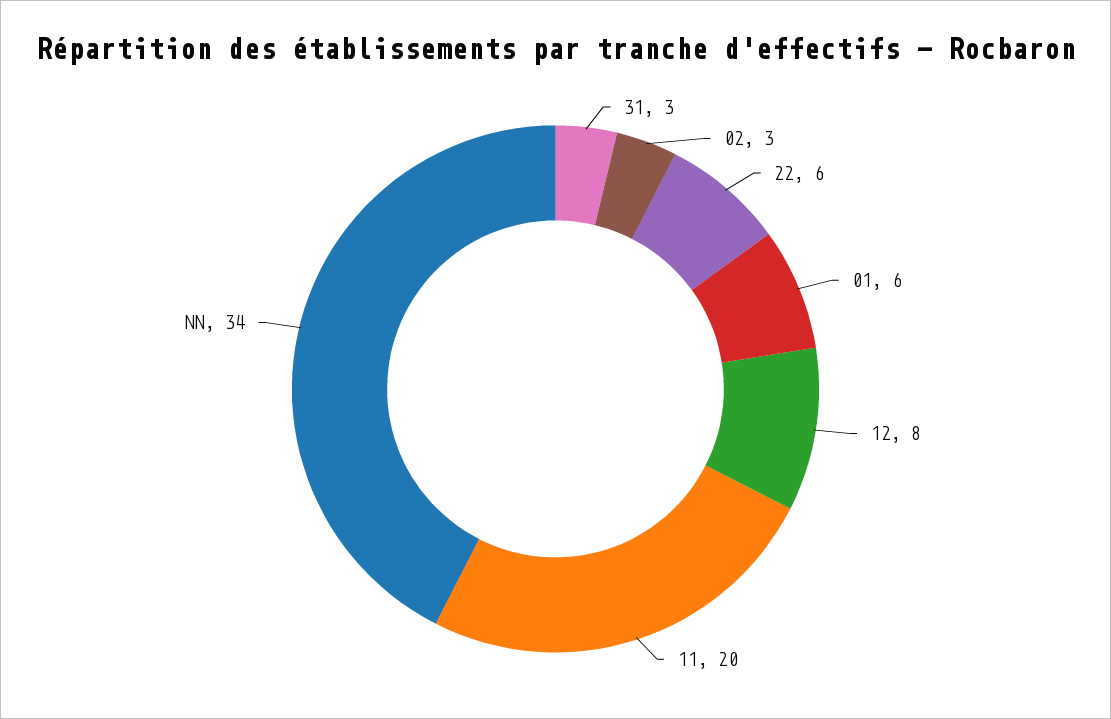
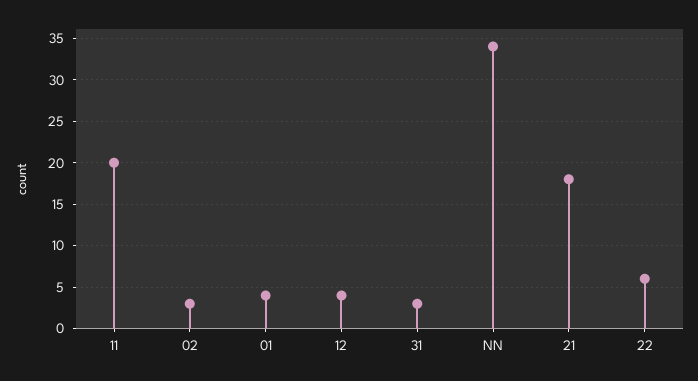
01: 6 -> 4
12: 8 -> 4
21: none -> 18

